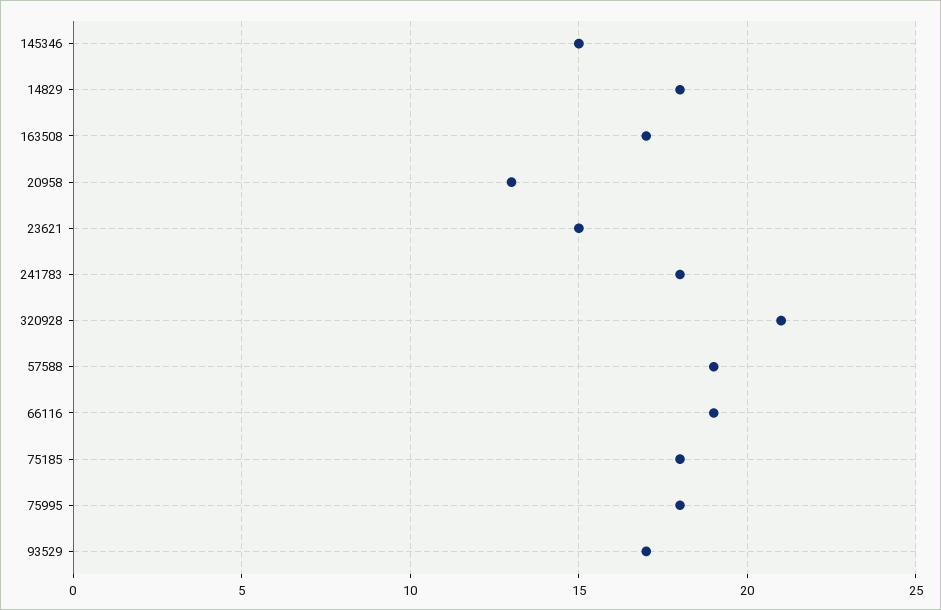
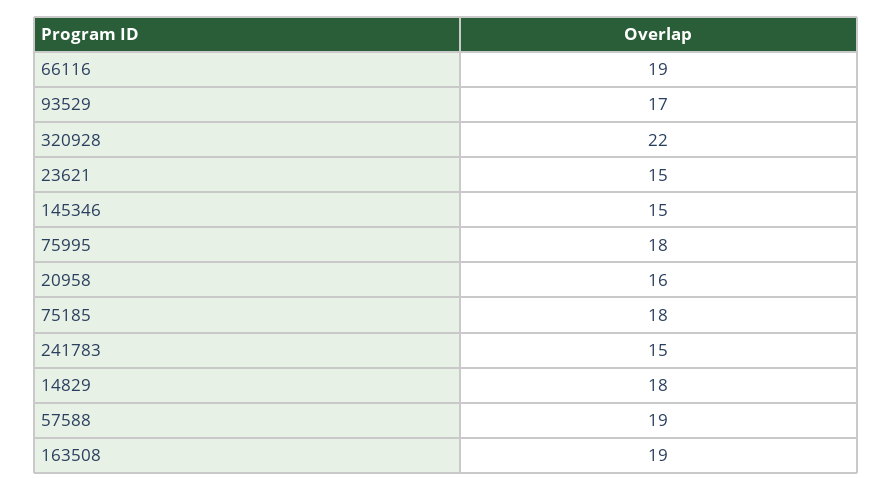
163508: 17 -> 19
20958: 13 -> 16
241783: 18 -> 15
320928: 21 -> 22

